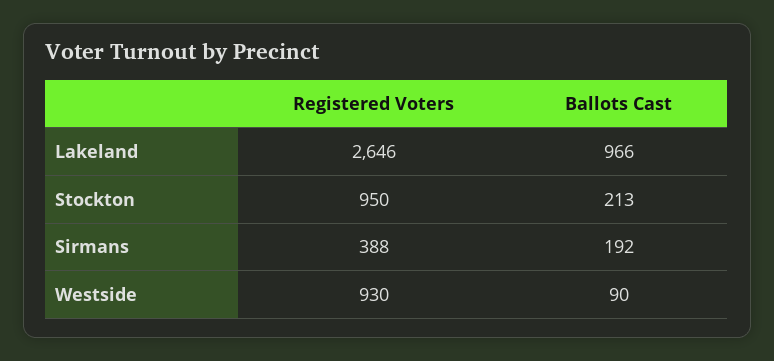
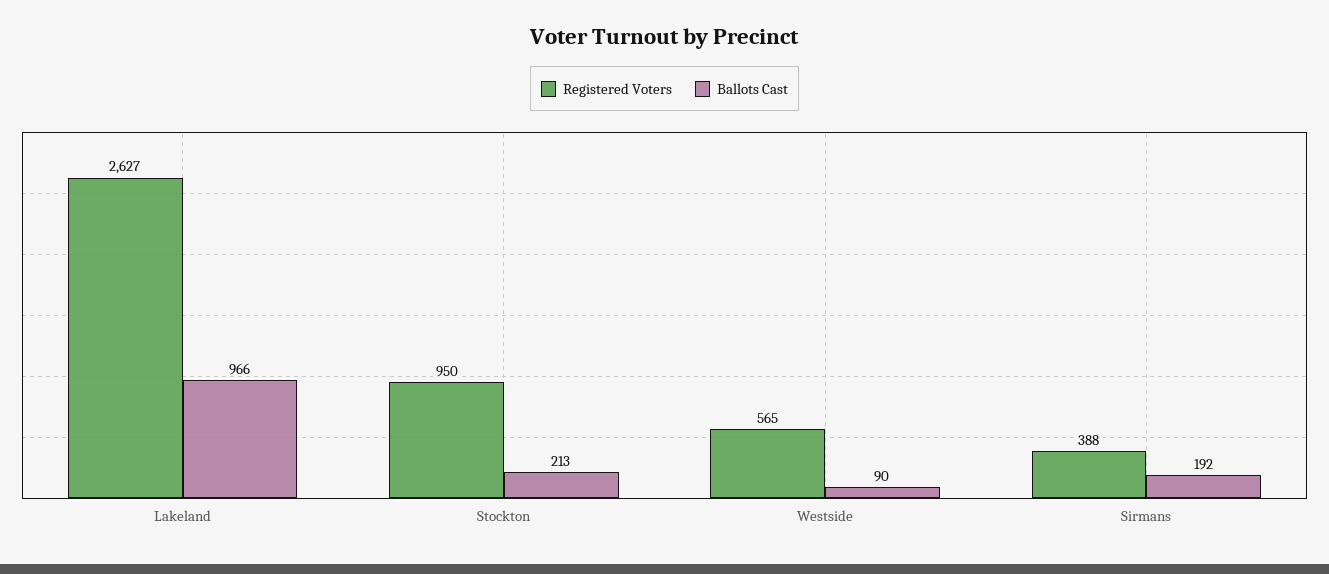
Registered Voters, Lakeland: 2646 -> 2627
Registered Voters, Westside: 930 -> 565

